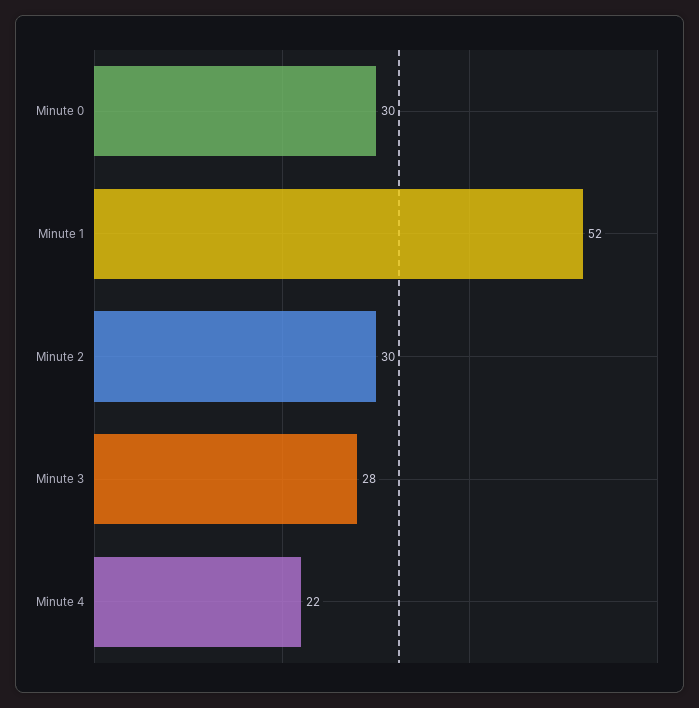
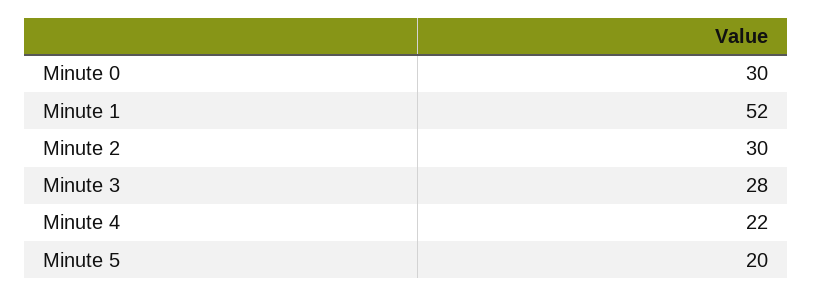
Minute 5: none -> 20

